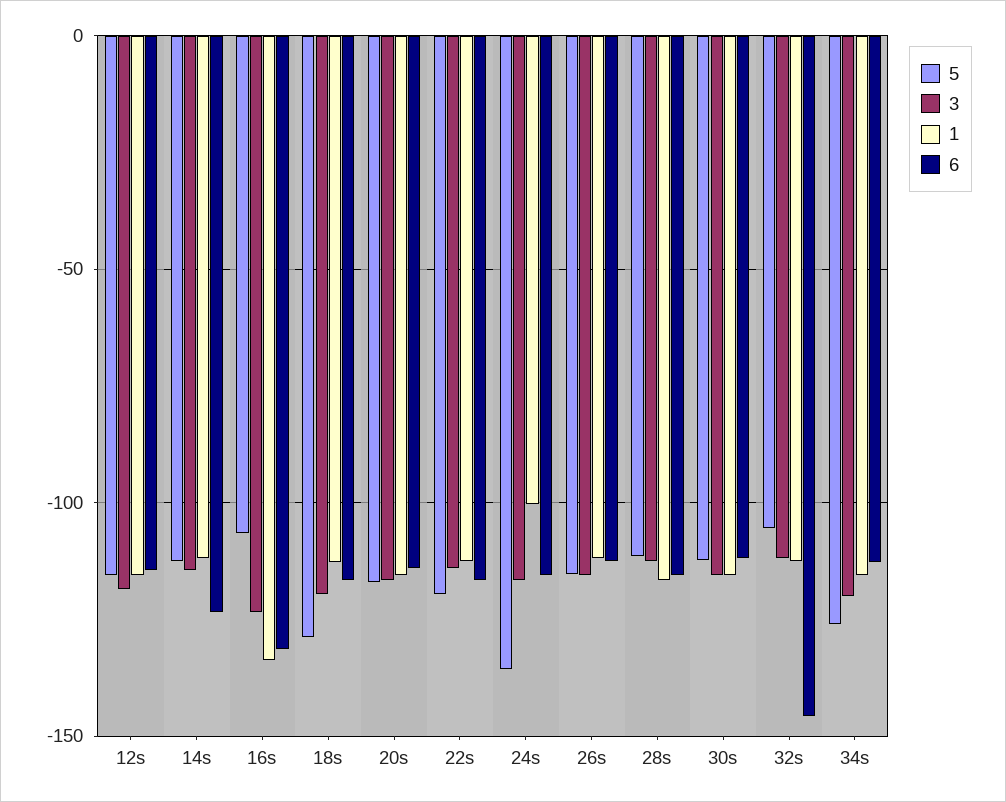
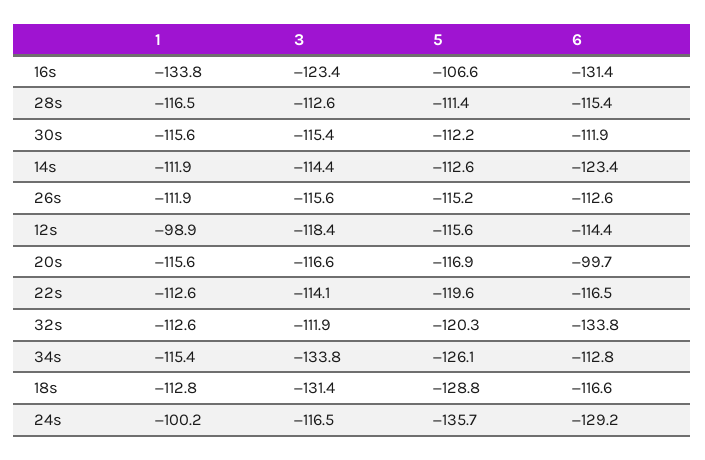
1, 12s: -115 -> -98.9
3, 18s: -120 -> -131.4
6, 20s: -115 -> -99.7
6, 24s: -115 -> -129.2
5, 32s: -105 -> -120.3
6, 32s: -145 -> -133.8
3, 34s: -120 -> -133.8

